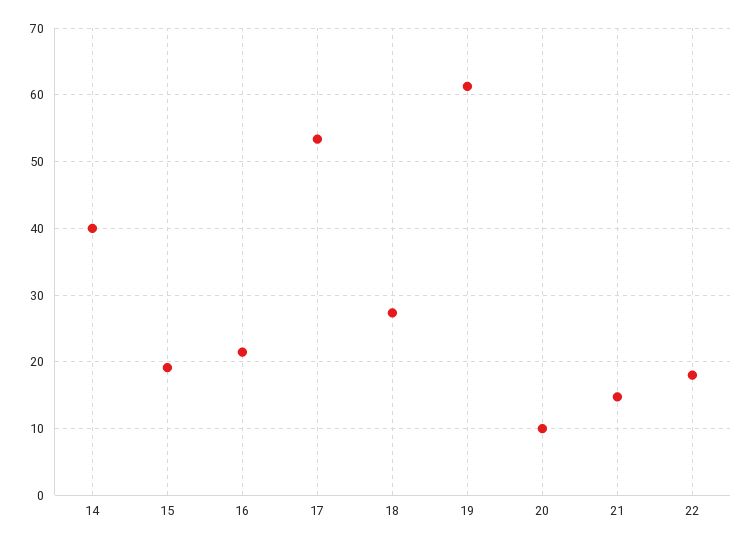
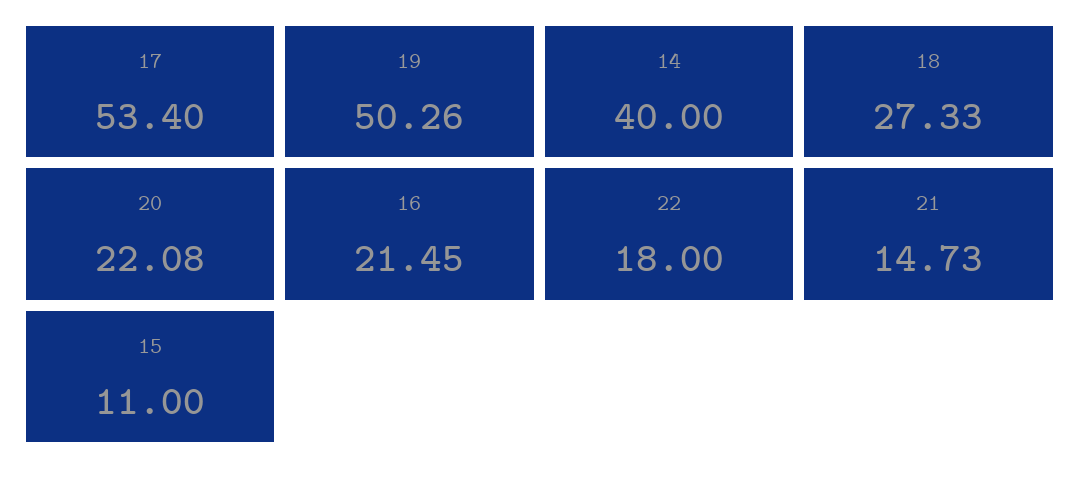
15: 19 -> 11
19: 61 -> 50.26
20: 10 -> 22.08

